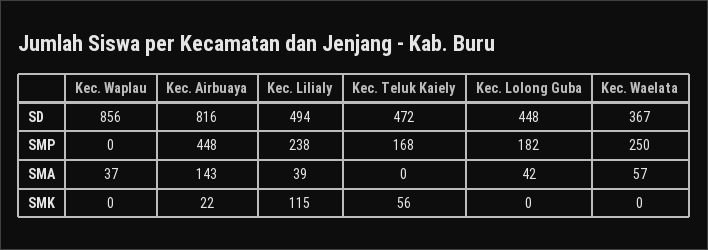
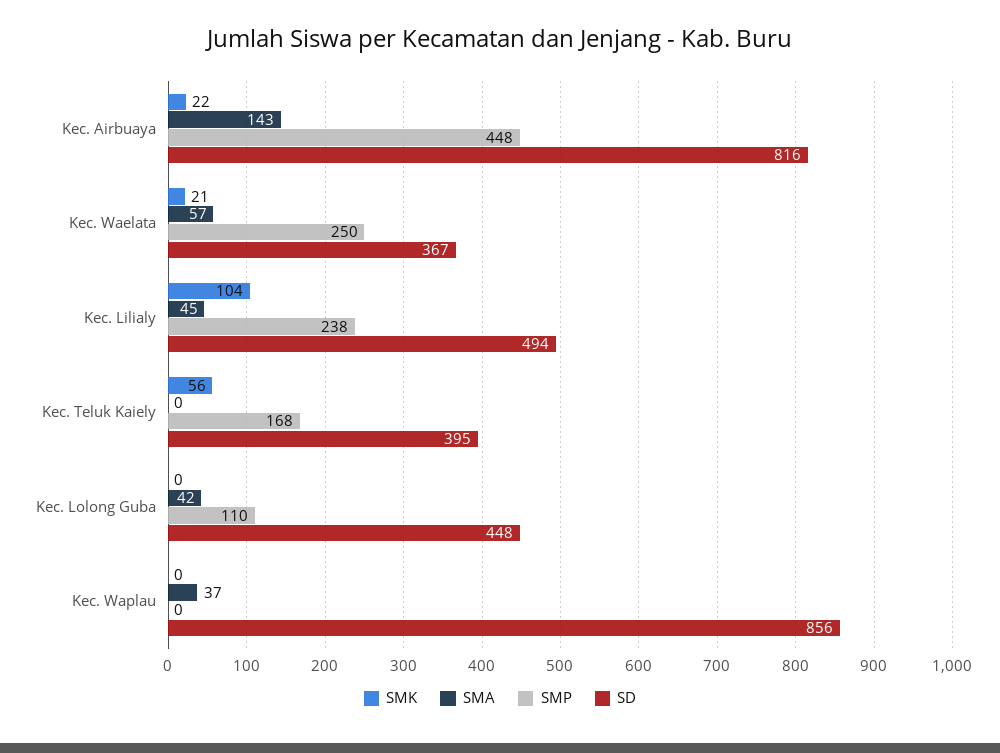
SD, Kec. Teluk Kaiely: 472 -> 395
SMP, Kec. Lolong Guba: 182 -> 110
SMA, Kec. Lilialy: 39 -> 45
SMK, Kec. Lilialy: 115 -> 104
SMK, Kec. Waelata: 0 -> 21

